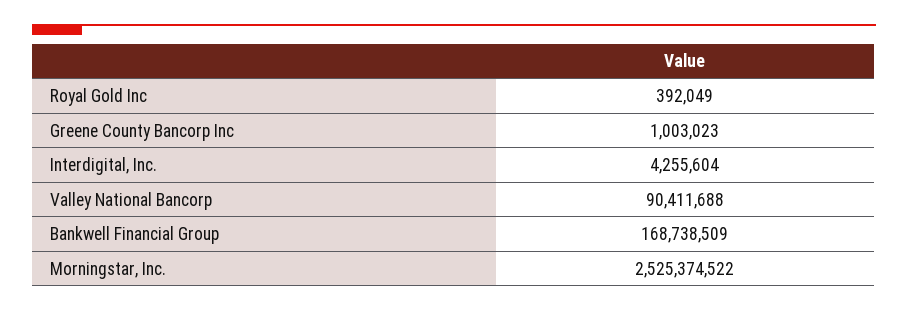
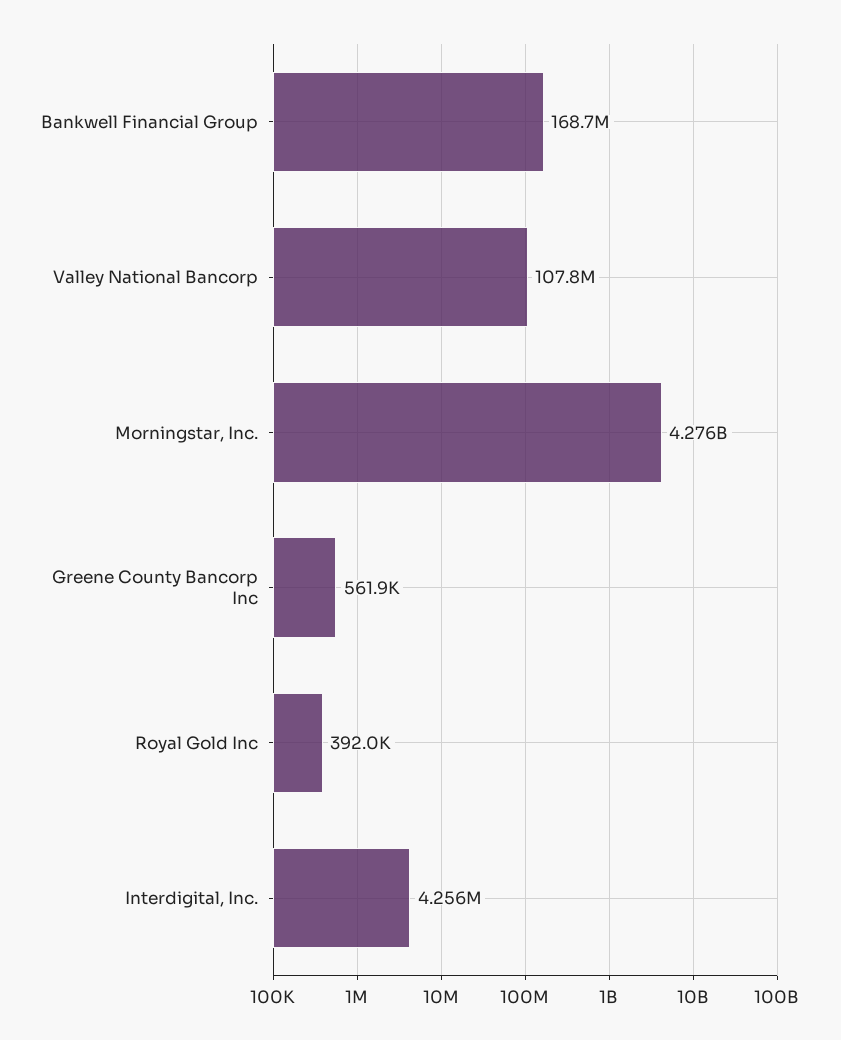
Greene County Bancorp Inc: 1003023 -> 561900
Valley National Bancorp: 90411688 -> 107800000
Morningstar, Inc.: 2525374522 -> 4276000000

